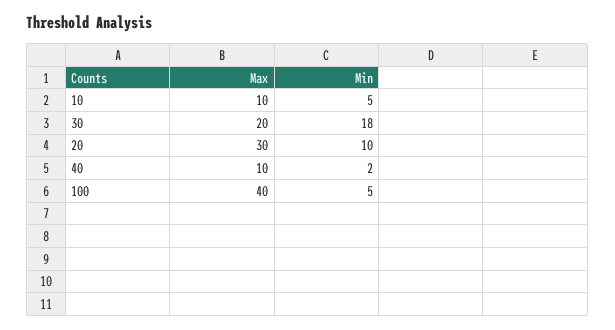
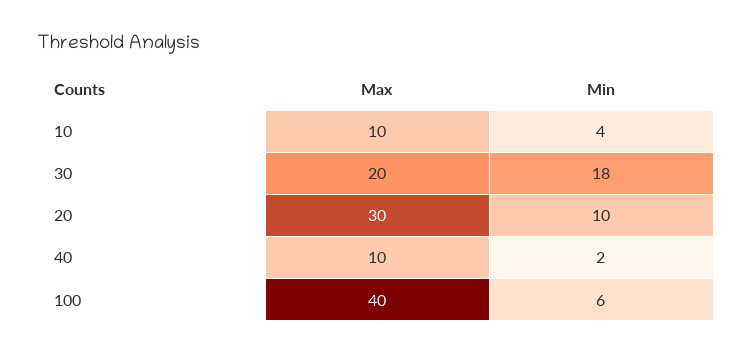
Min, 10: 5 -> 4
Min, 100: 5 -> 6

